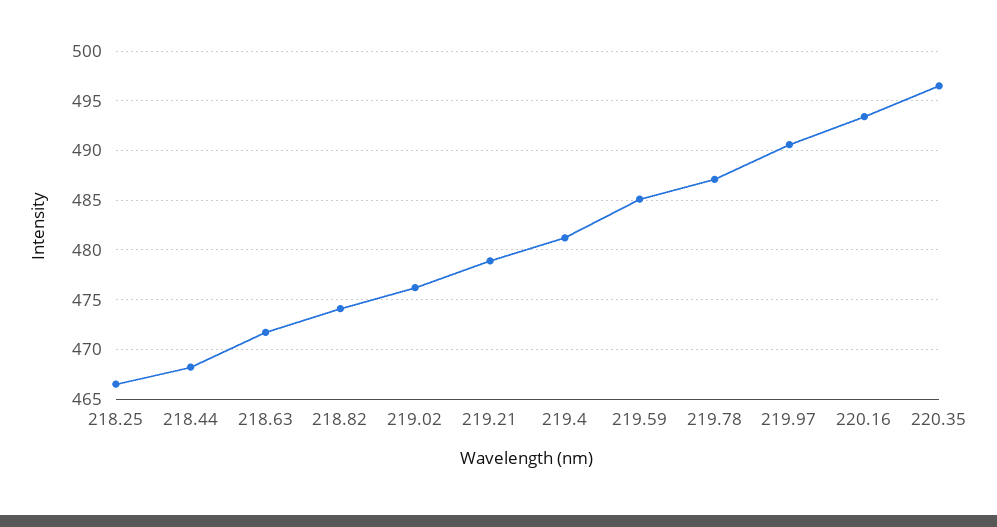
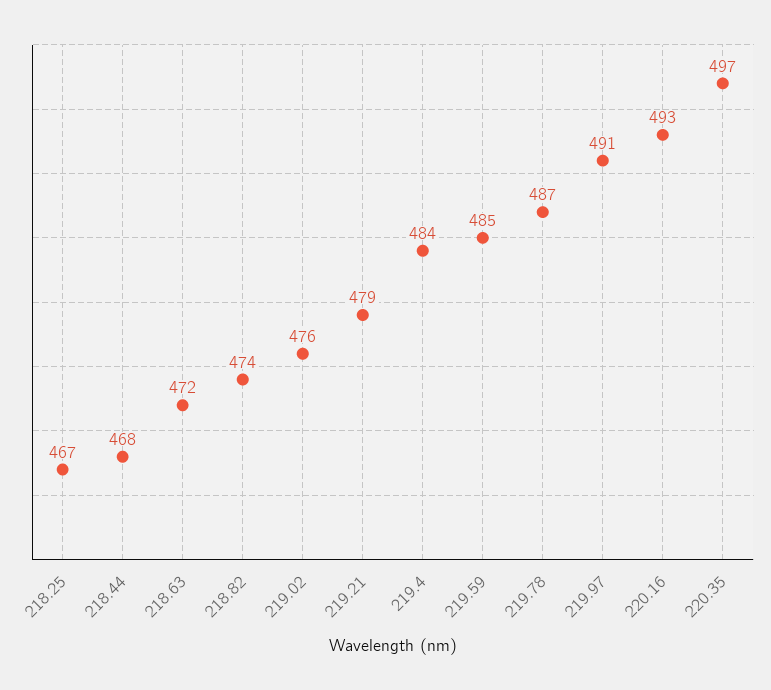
219.4: 481 -> 484

